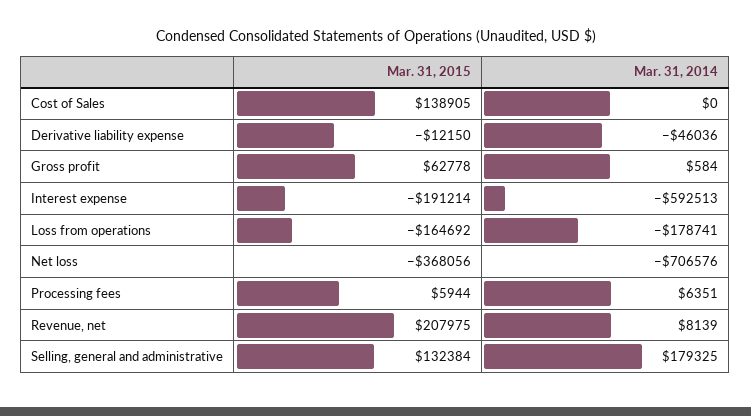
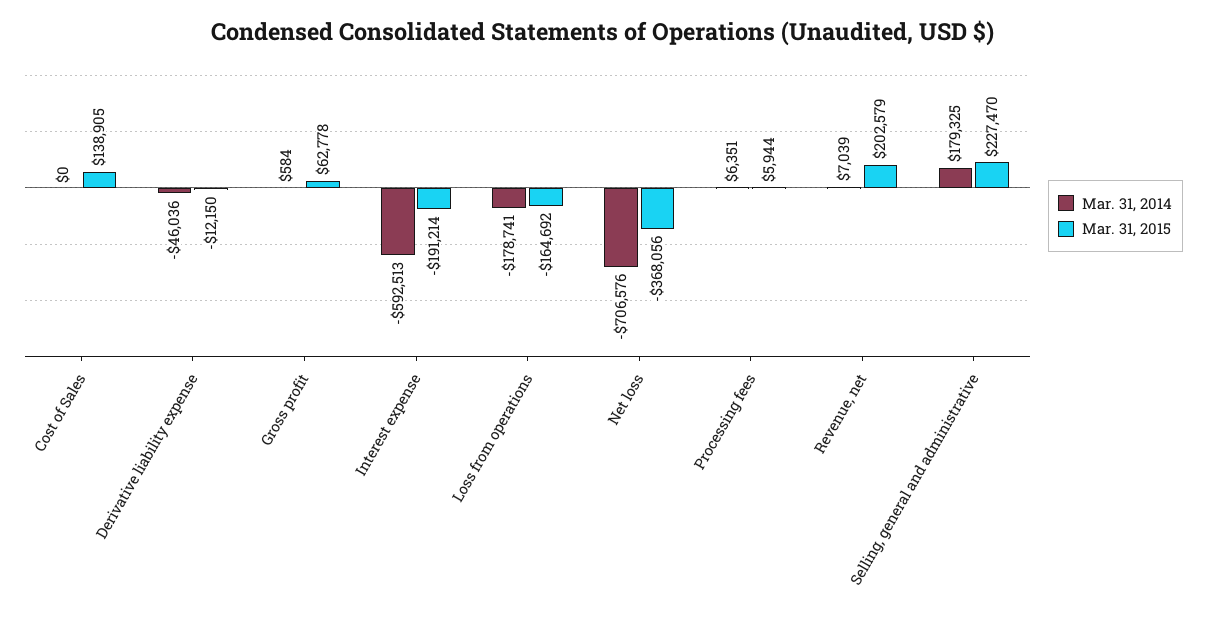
Mar. 31, 2015, Revenue, net: 207975 -> 202579
Mar. 31, 2014, Revenue, net: 8139 -> 7039
Mar. 31, 2015, Selling, general and administrative: 132384 -> 227470

